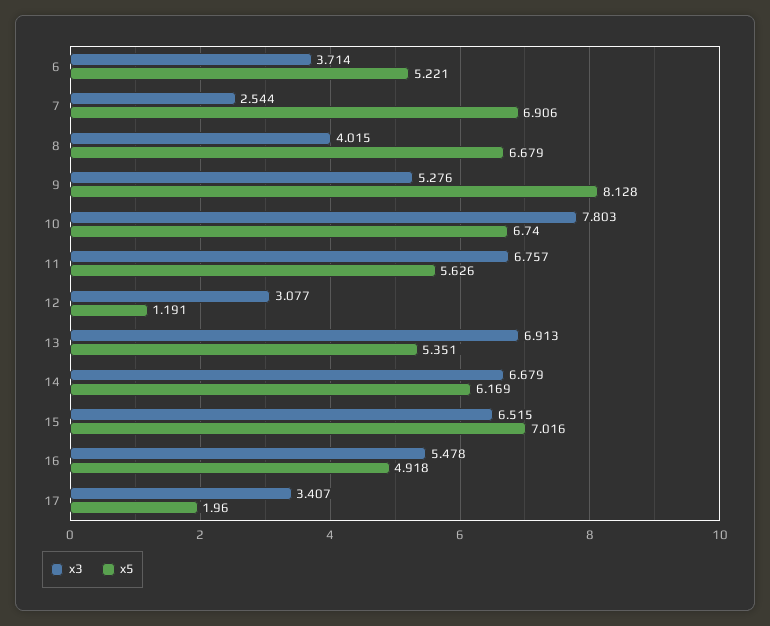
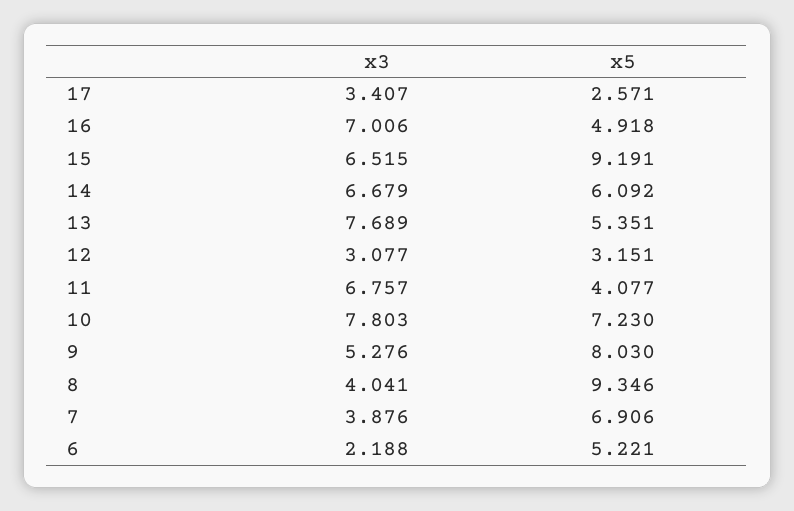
x3, 6: 3.714 -> 2.188
x3, 7: 2.544 -> 3.876
x3, 8: 4.015 -> 4.041
x5, 8: 6.679 -> 9.346
x5, 9: 8.128 -> 8.03
x5, 10: 6.74 -> 7.23
x5, 11: 5.626 -> 4.077
x5, 12: 1.191 -> 3.151
x3, 13: 6.913 -> 7.689
x5, 14: 6.169 -> 6.092
x5, 15: 7.016 -> 9.191
x3, 16: 5.478 -> 7.006
x5, 17: 1.96 -> 2.571

